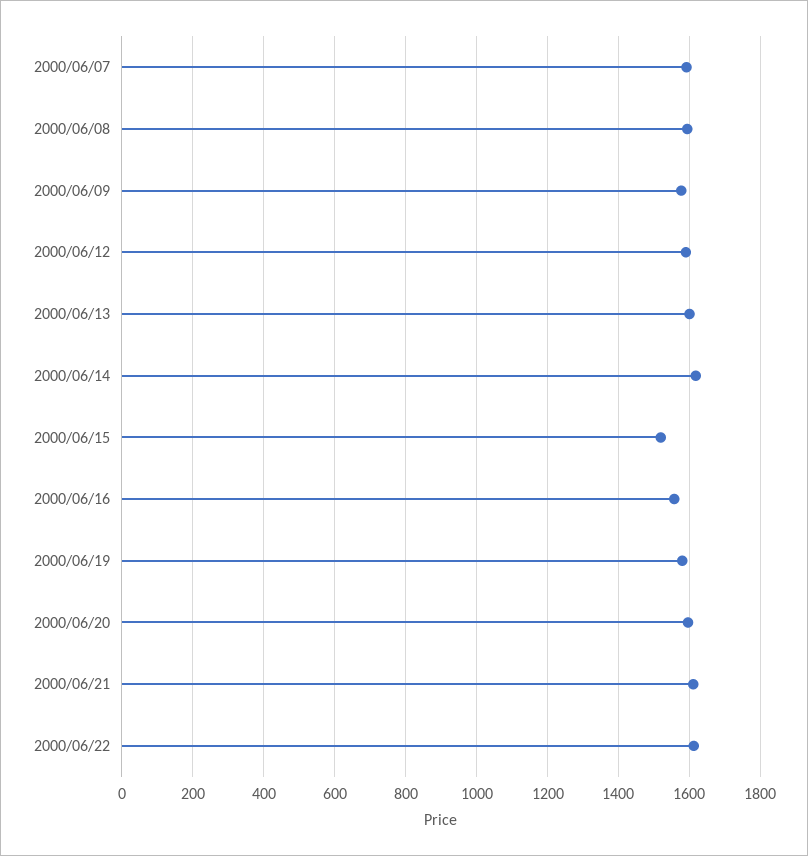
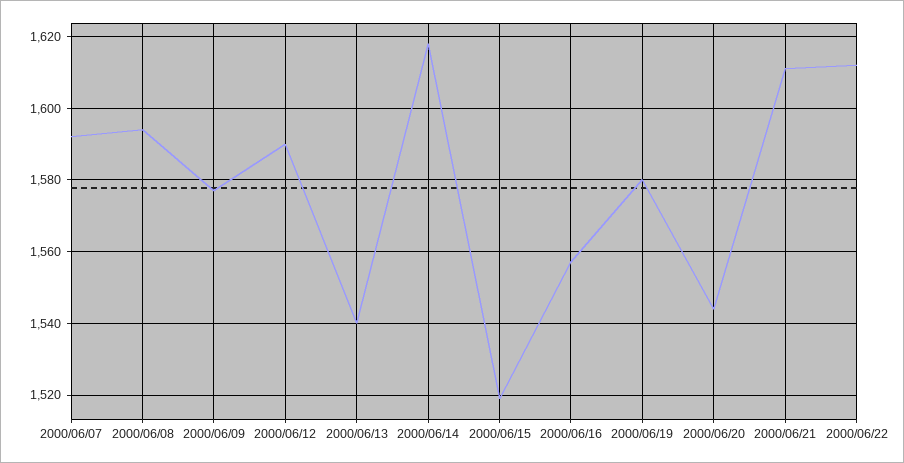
2000/06/13: 1600 -> 1540
2000/06/20: 1600 -> 1545

